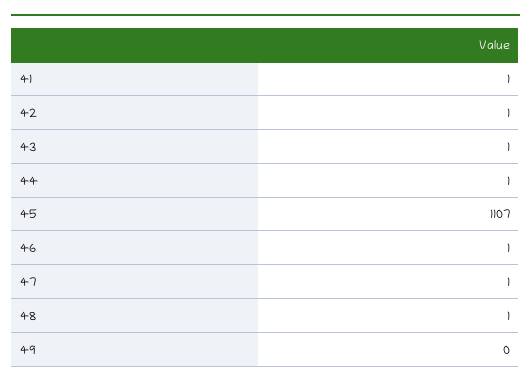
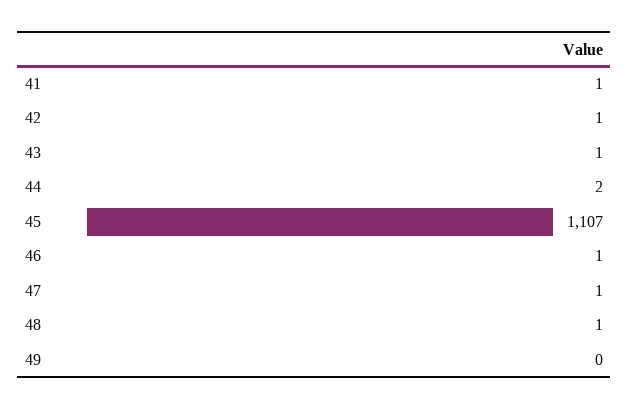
44: 1 -> 2

